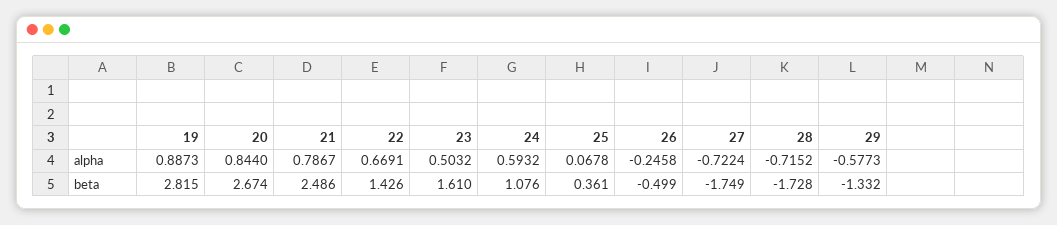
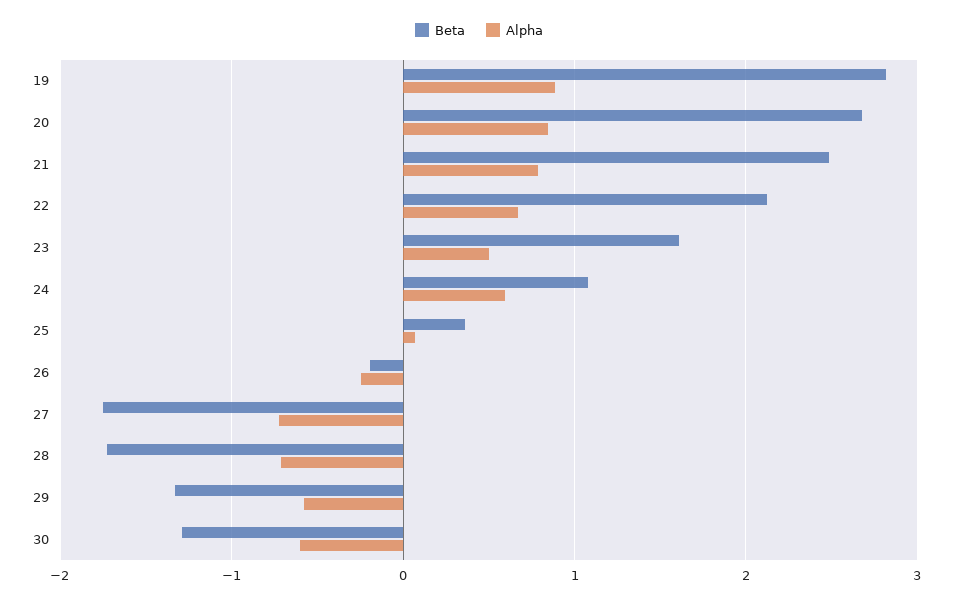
beta, 22: 1.426 -> 2.1
beta, 26: -0.499 -> -0.2
beta, 30: none -> -1.3
alpha, 30: none -> -0.6

